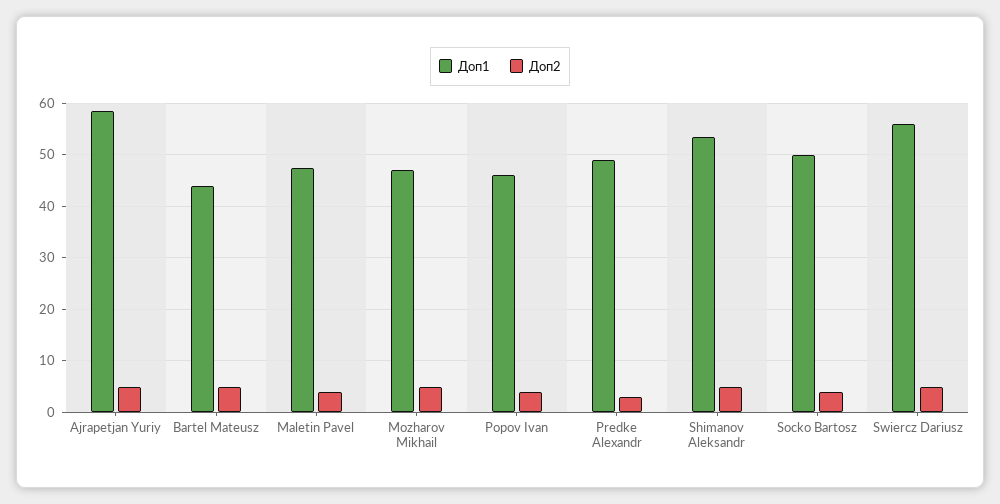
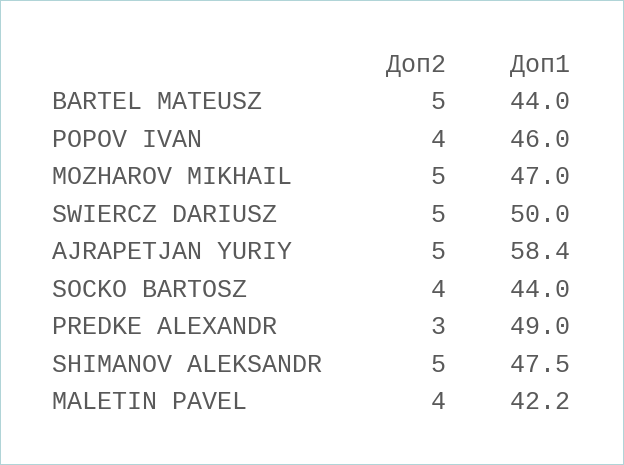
Доп1, Maletin Pavel: 48 -> 42.2
Доп1, Shimanov Aleksandr: 54 -> 47.5
Доп1, Socko Bartosz: 50 -> 44
Доп1, Swiercz Dariusz: 56 -> 50

